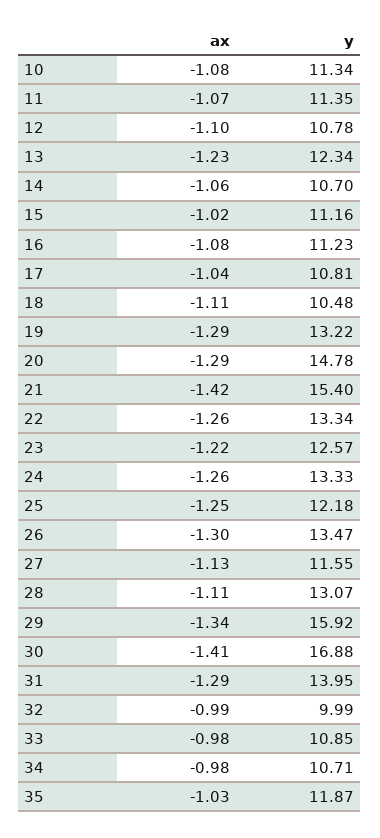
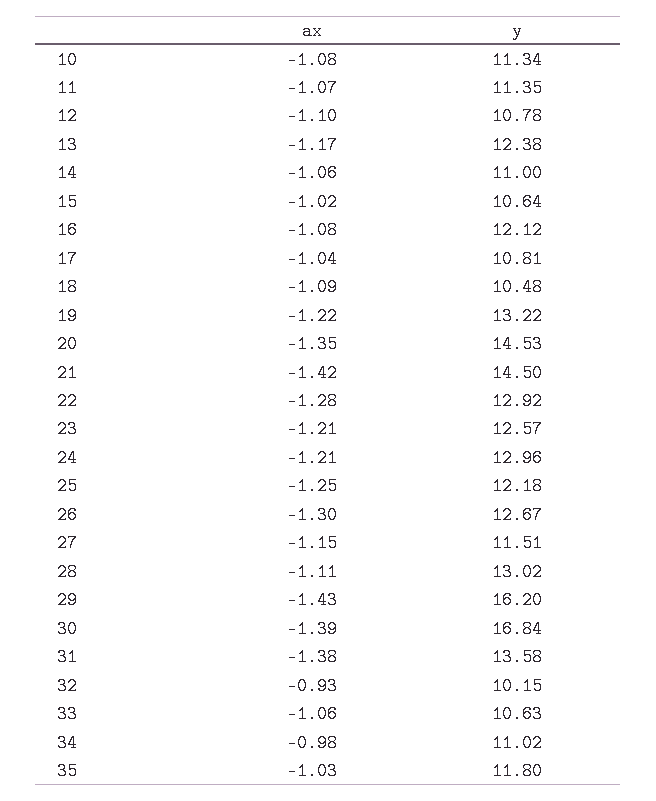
ax, 13: -1.23 -> -1.17
y, 13: 12.34 -> 12.38
y, 14: 10.7 -> 11
y, 15: 11.16 -> 10.64
y, 16: 11.23 -> 12.12
ax, 18: -1.11 -> -1.09
ax, 19: -1.29 -> -1.22
ax, 20: -1.29 -> -1.35
y, 20: 14.78 -> 14.53
y, 21: 15.4 -> 14.5
ax, 22: -1.26 -> -1.28
y, 22: 13.34 -> 12.92
ax, 23: -1.22 -> -1.21
ax, 24: -1.26 -> -1.21
y, 24: 13.33 -> 12.96
y, 26: 13.47 -> 12.67
ax, 27: -1.13 -> -1.15
y, 27: 11.55 -> 11.51
y, 28: 13.07 -> 13.02
ax, 29: -1.34 -> -1.43
y, 29: 15.92 -> 16.2
ax, 30: -1.41 -> -1.39
y, 30: 16.88 -> 16.84
ax, 31: -1.29 -> -1.38
y, 31: 13.95 -> 13.58
ax, 32: -0.99 -> -0.93
y, 32: 9.99 -> 10.15
ax, 33: -0.98 -> -1.06
y, 33: 10.85 -> 10.63
y, 34: 10.71 -> 11.02
y, 35: 11.87 -> 11.8

